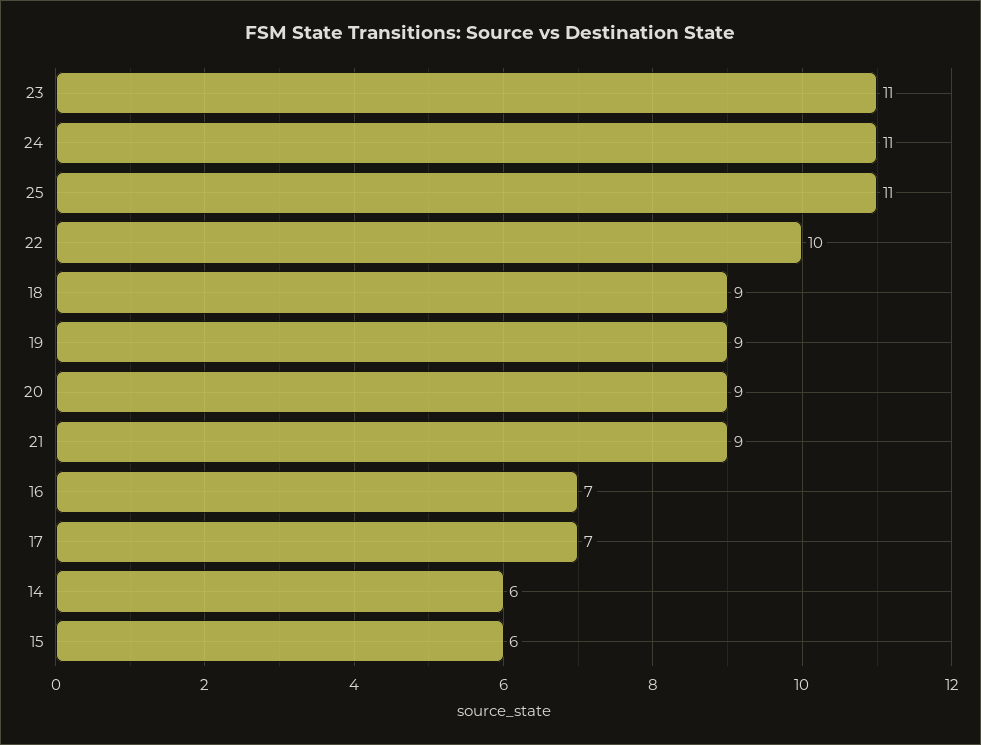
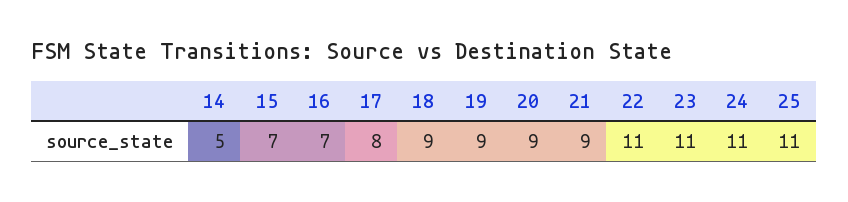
22: 10 -> 11
17: 7 -> 8
14: 6 -> 5
15: 6 -> 7

